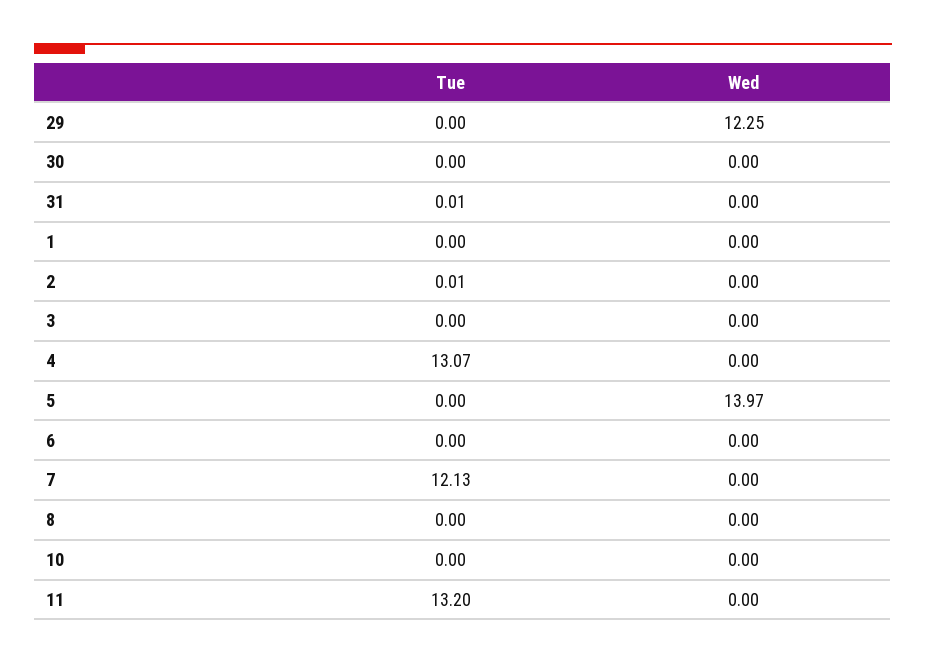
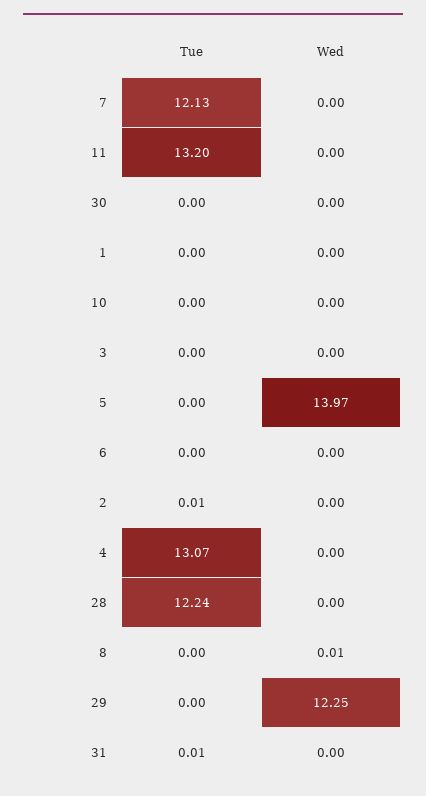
Wed, 8: 0 -> 0.01
Tue, 28: none -> 12.24
Wed, 28: none -> 0

